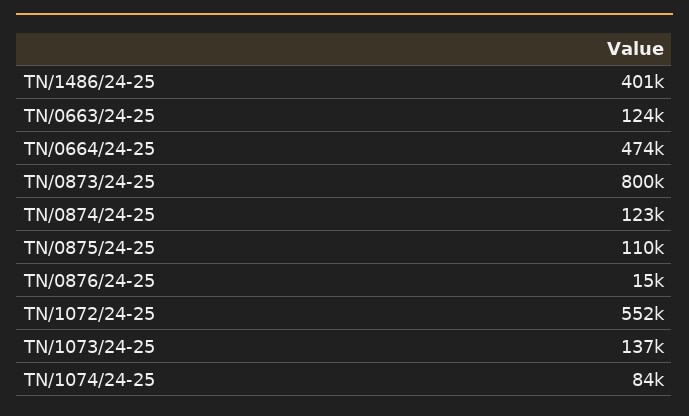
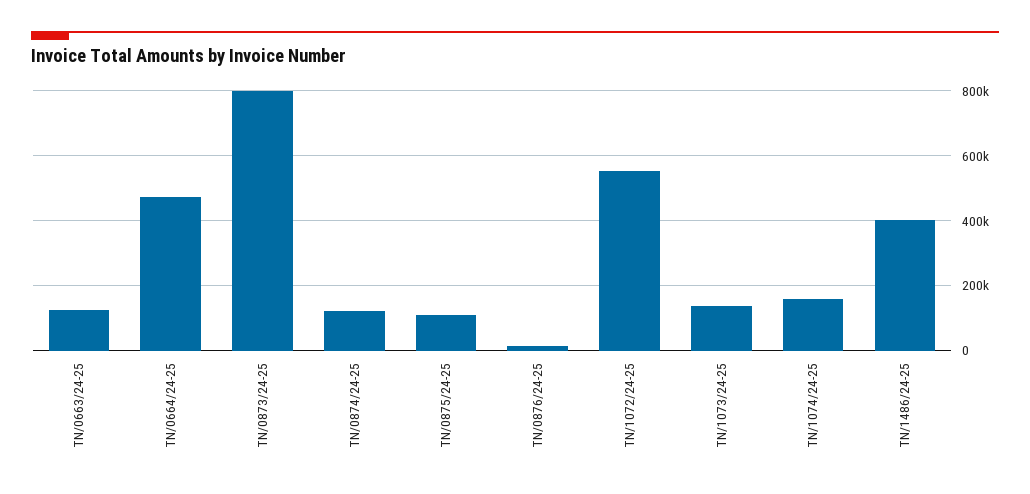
TN/1074/24-25: 84000 -> 160000

